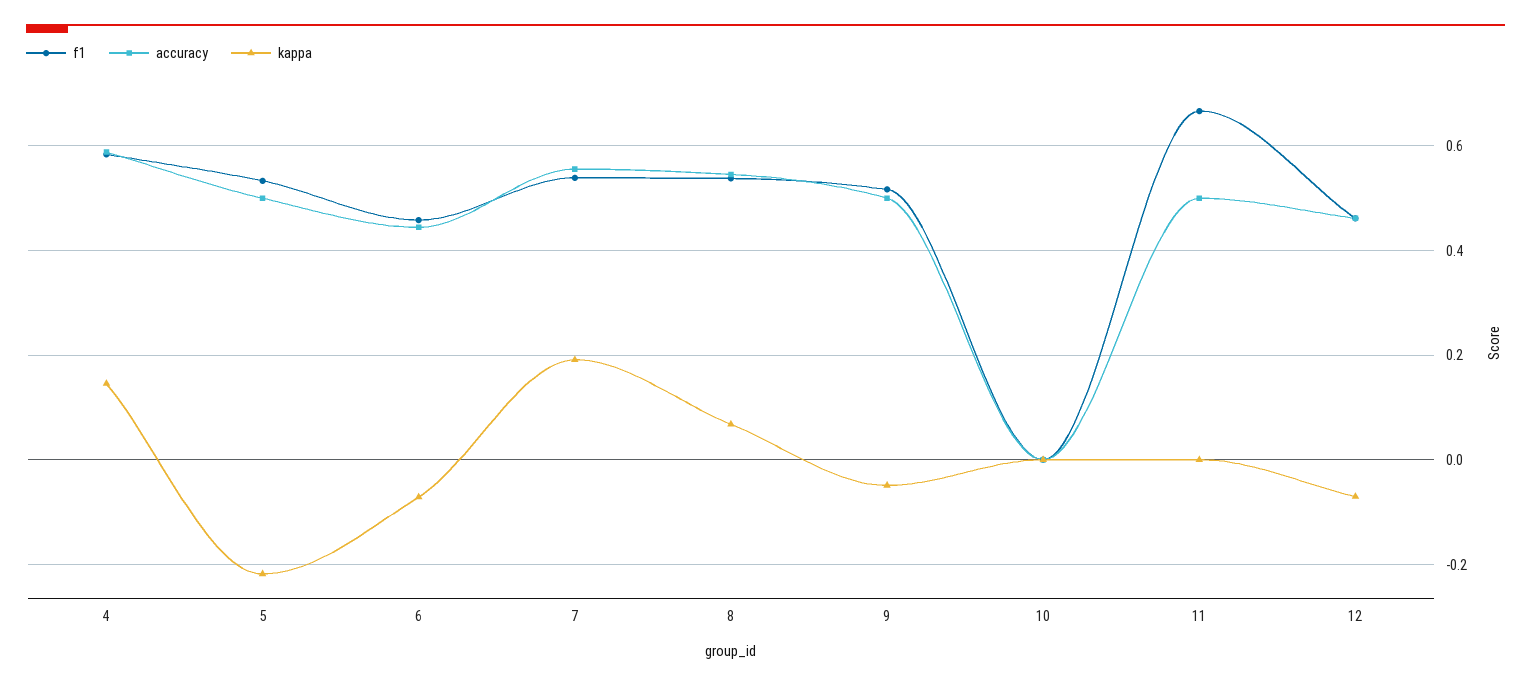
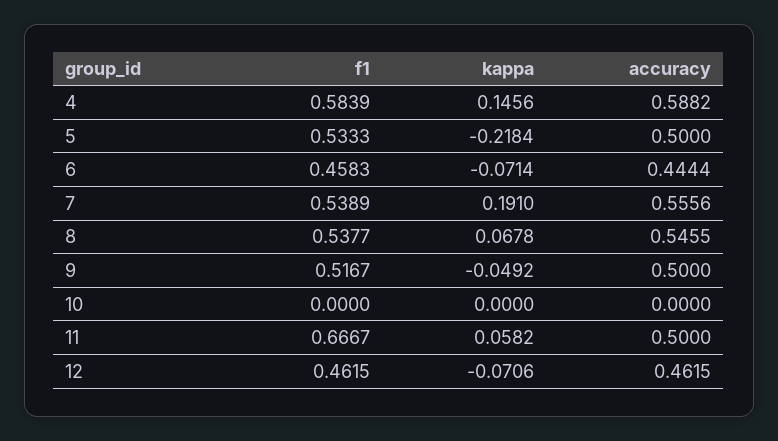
kappa, 11: 0 -> 0.0582

